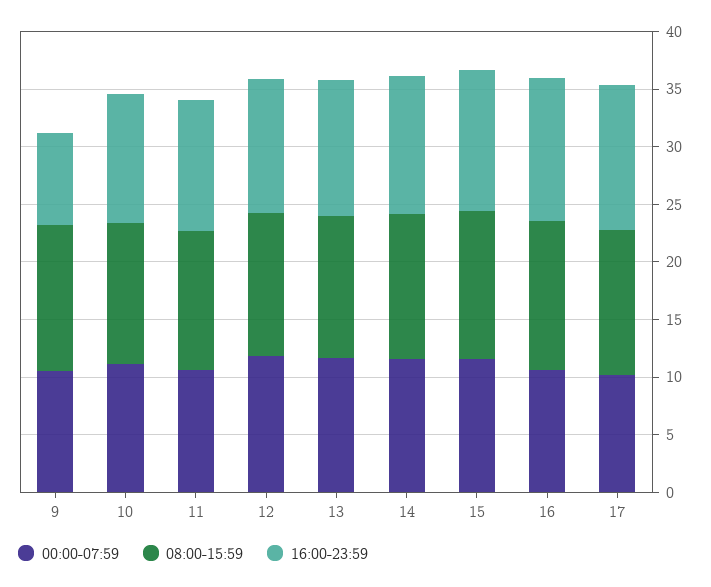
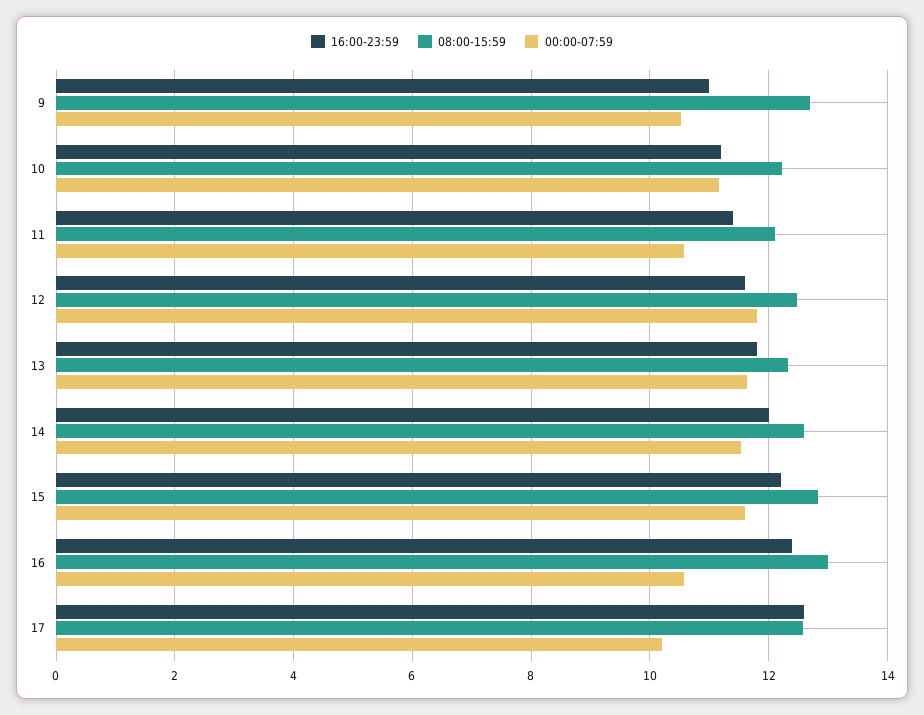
16:00-23:59, 9: 8 -> 11

